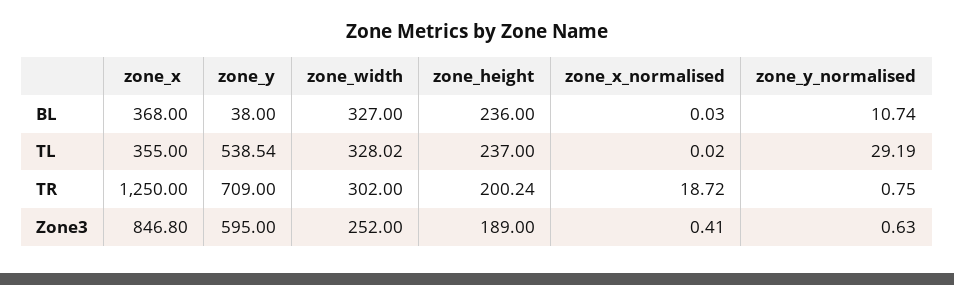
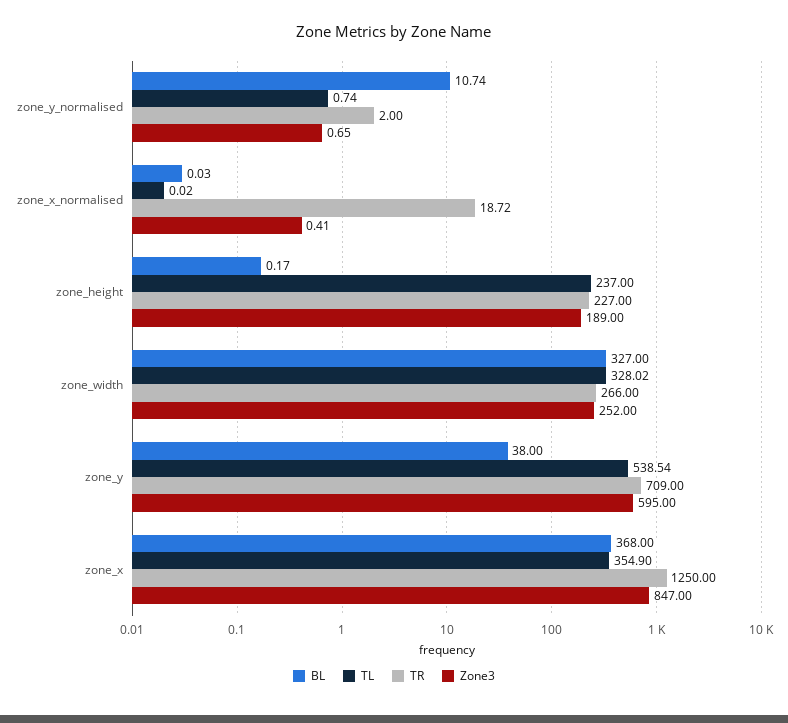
BL, zone_height: 236 -> 0.17
TL, zone_x: 355 -> 354.9
TL, zone_y_normalised: 29.19 -> 0.74
TR, zone_width: 302 -> 266
TR, zone_height: 200.24 -> 227
TR, zone_y_normalised: 0.75 -> 2
Zone3, zone_x: 846.8 -> 847
Zone3, zone_y_normalised: 0.63 -> 0.65

